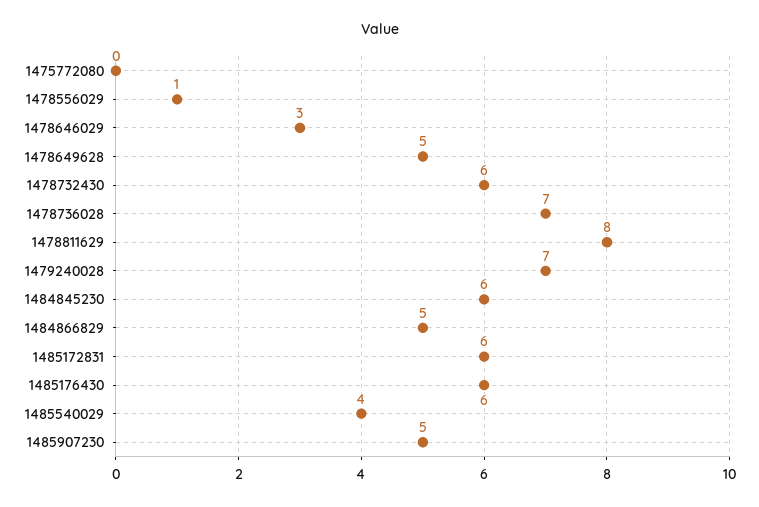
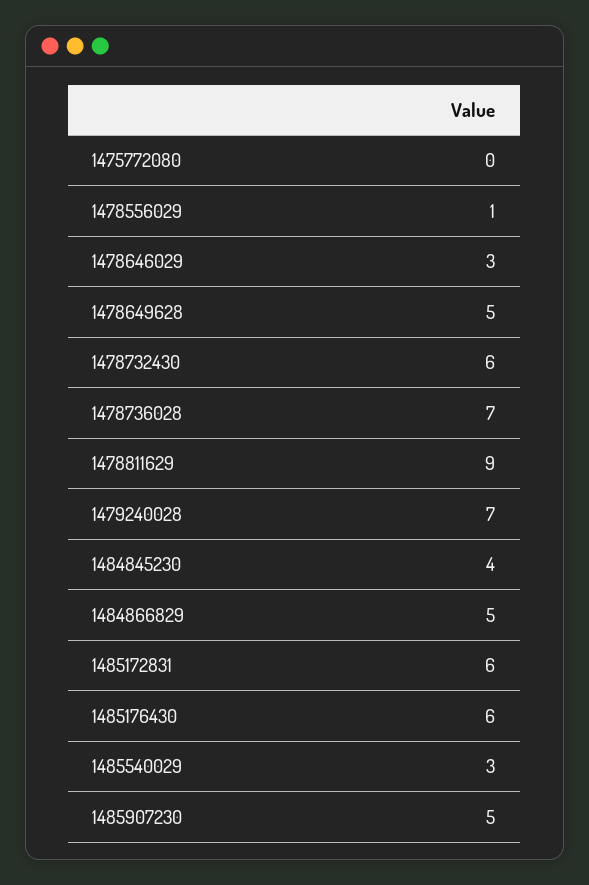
1478811629: 8 -> 9
1484845230: 6 -> 4
1485540029: 4 -> 3

